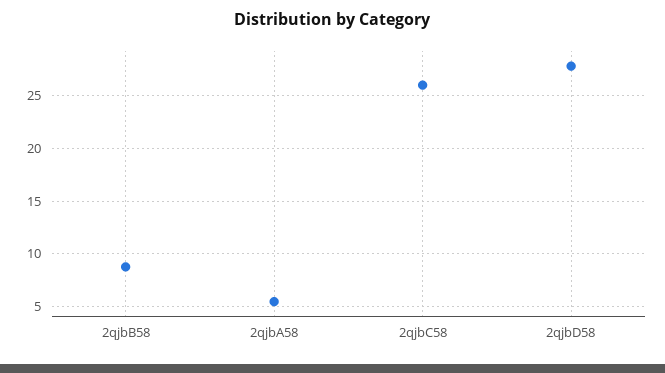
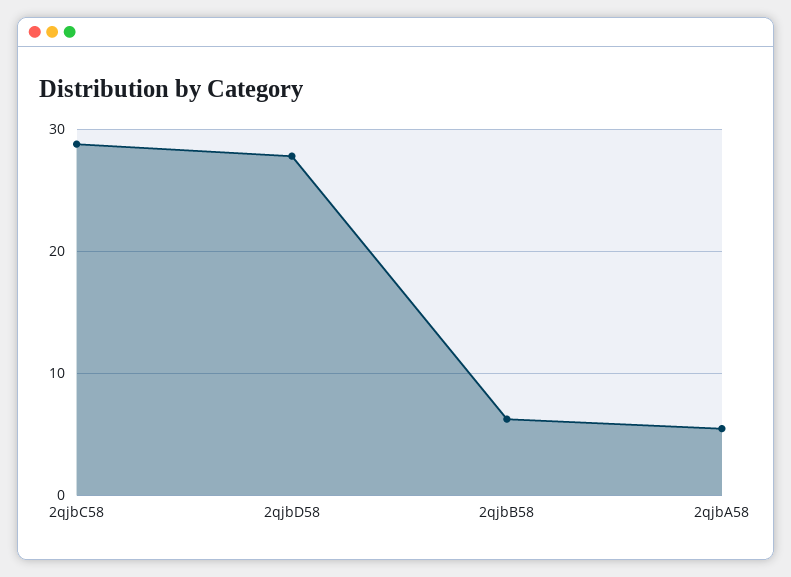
2qjbB58: 9 -> 6
2qjbC58: 26 -> 29

